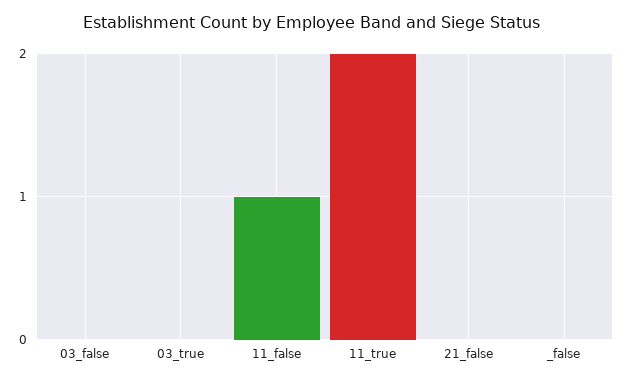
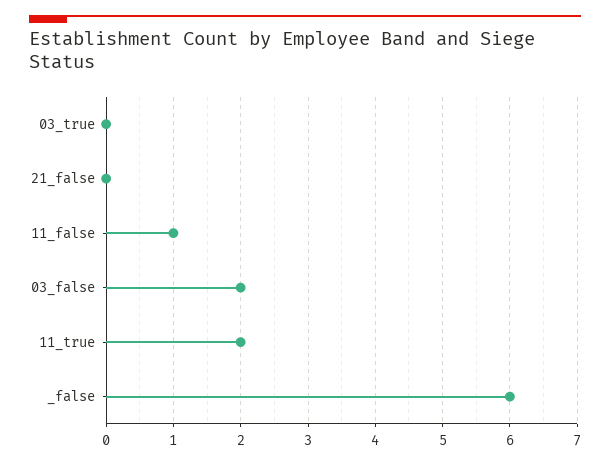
03_false: 0 -> 2
_false: 0 -> 6

